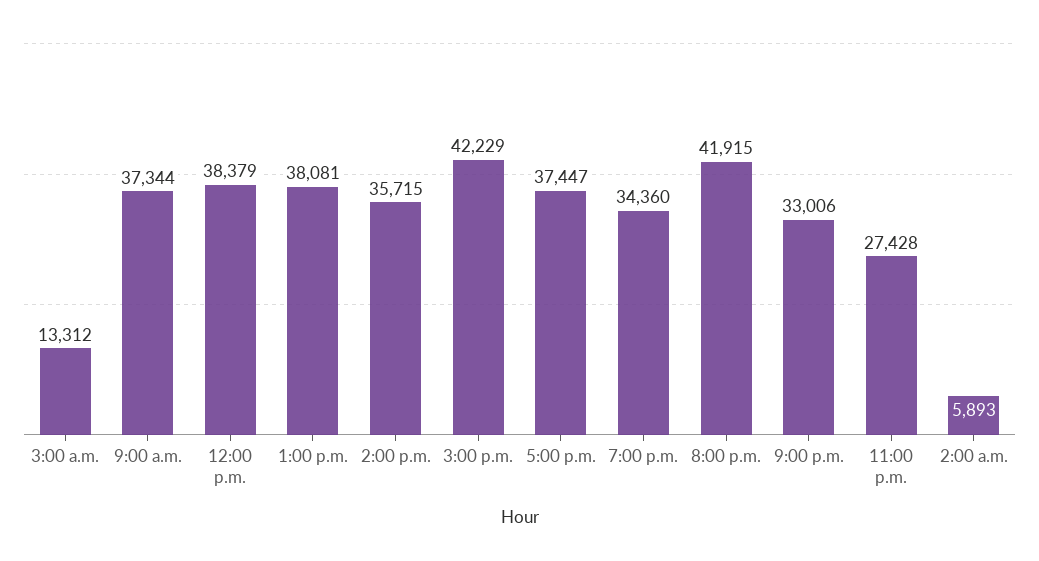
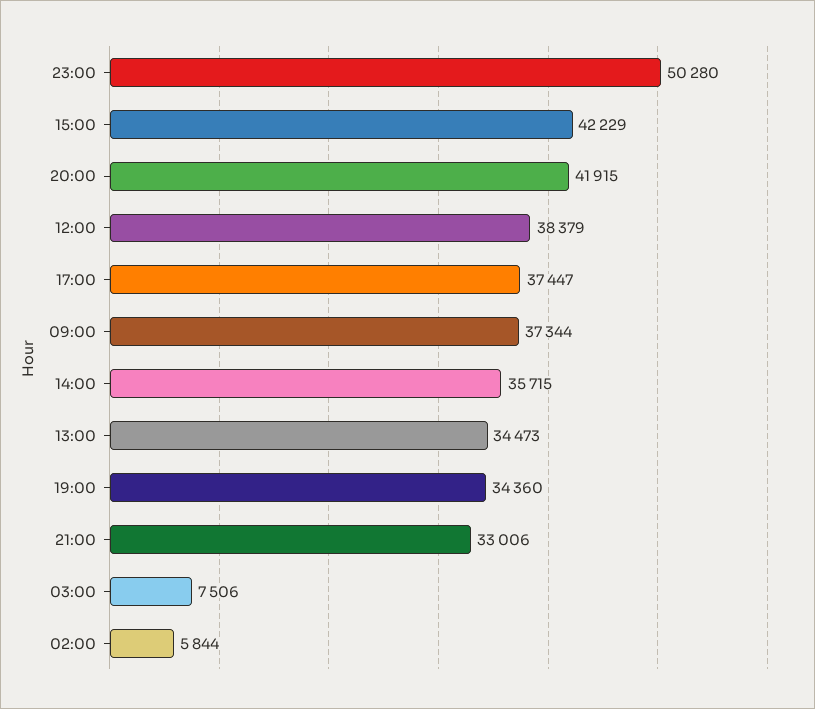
3:00 a.m.: 13312 -> 7506
1:00 p.m.: 38081 -> 34473
11:00 p.m.: 27428 -> 50280
2:00 a.m.: 5893 -> 5844

